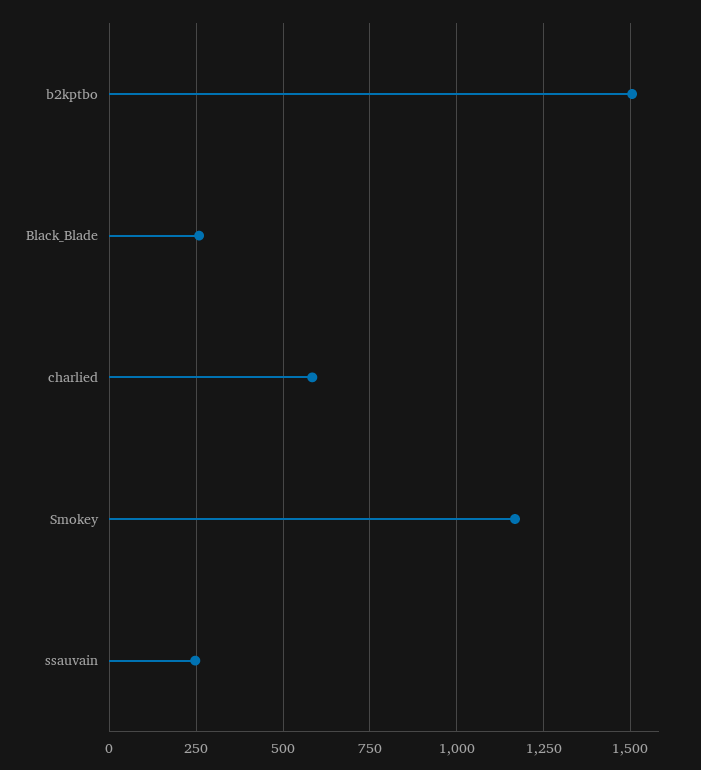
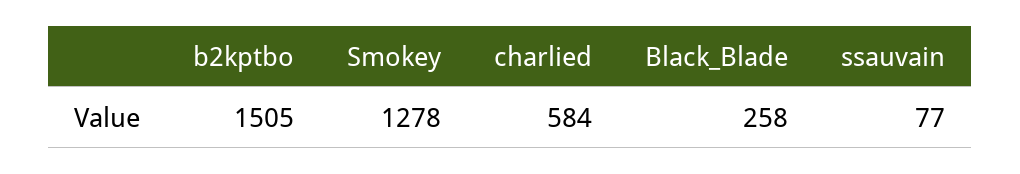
Smokey: 1175 -> 1278
ssauvain: 250 -> 77

